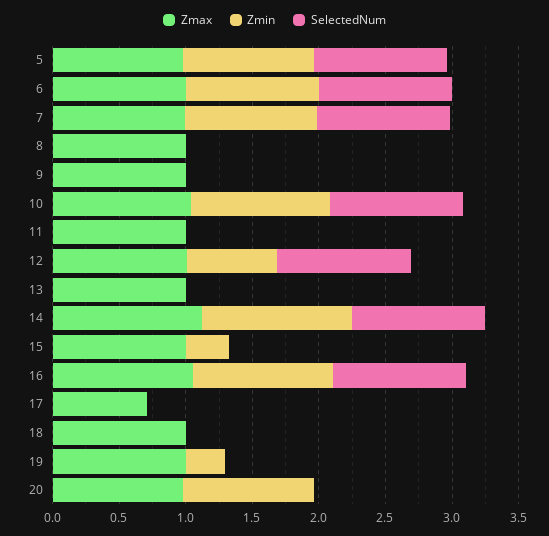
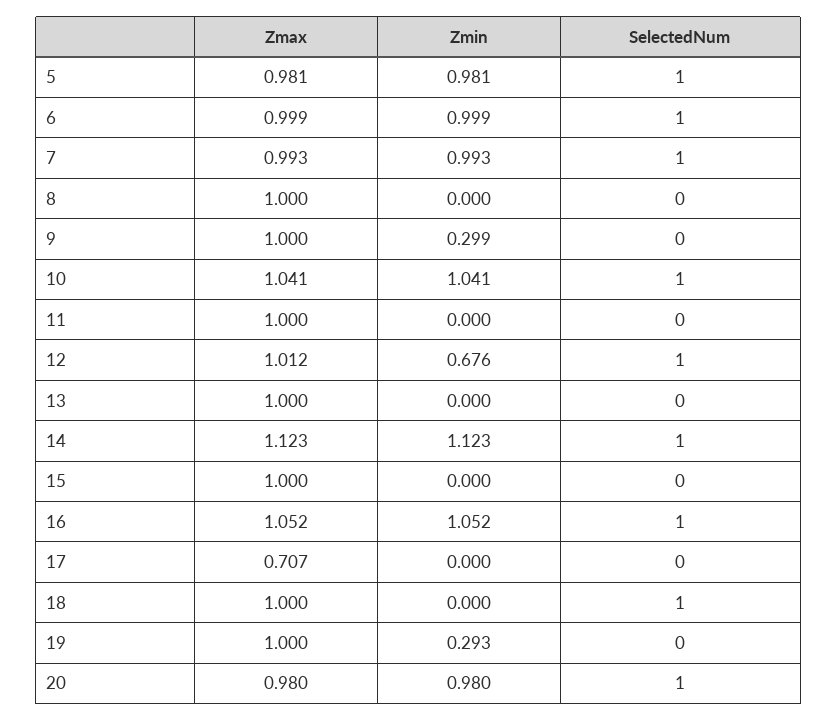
Zmin, 9: 0 -> 0.299
Zmin, 15: 0.3 -> 0
SelectedNum, 18: 0 -> 1
SelectedNum, 20: 0 -> 1

